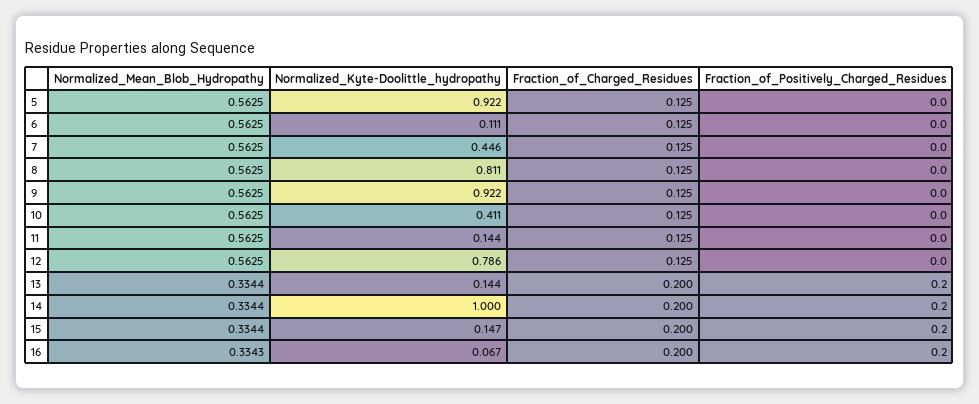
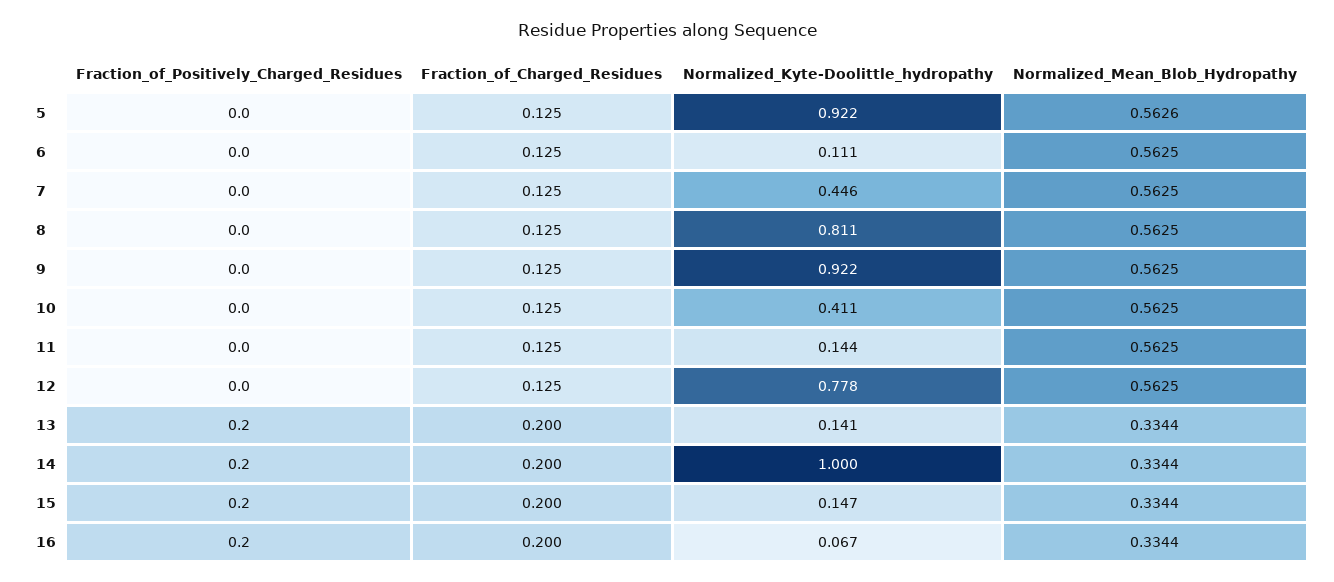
Normalized_Mean_Blob_Hydropathy, 5: 0.5625 -> 0.5626
Normalized_Kyte-Doolittle_hydropathy, 12: 0.786 -> 0.778
Normalized_Kyte-Doolittle_hydropathy, 13: 0.144 -> 0.141
Normalized_Mean_Blob_Hydropathy, 16: 0.3343 -> 0.3344

